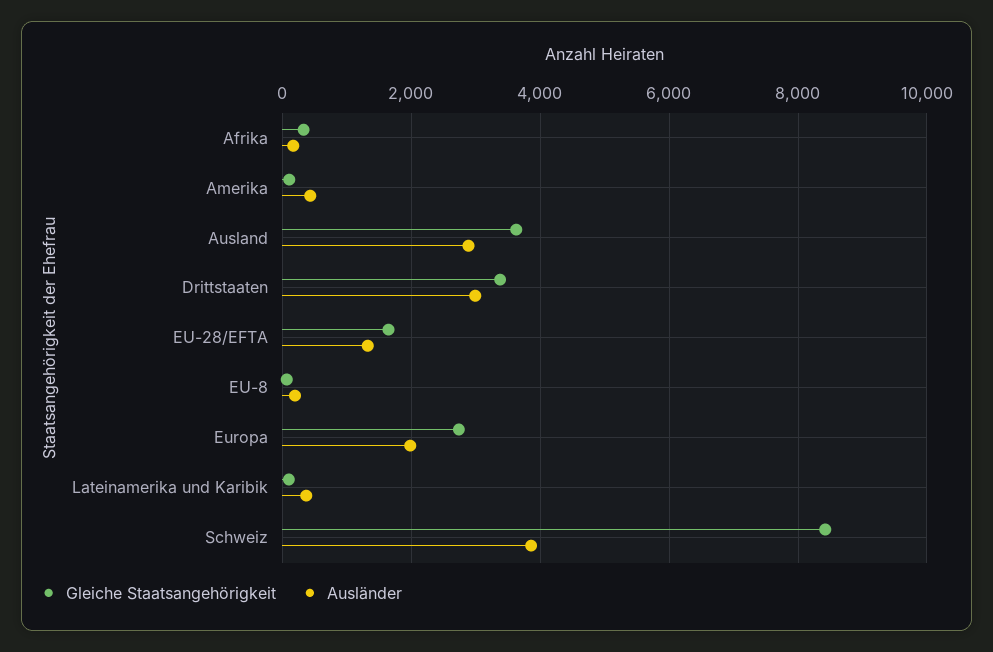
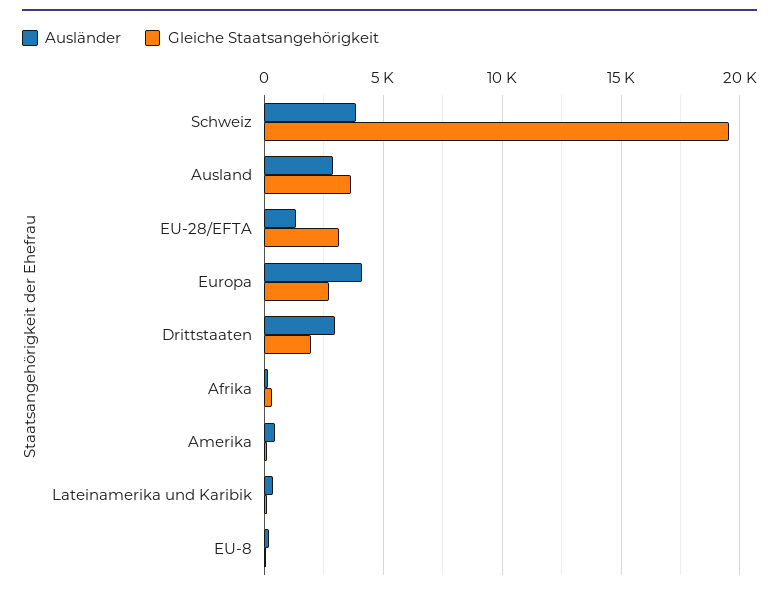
Gleiche Staatsangehörigkeit, Drittstaaten: 3400 -> 2000
Gleiche Staatsangehörigkeit, EU-28/EFTA: 1600 -> 3000
Ausländer, Europa: 2000 -> 4000
Gleiche Staatsangehörigkeit, Schweiz: 8400 -> 19500

